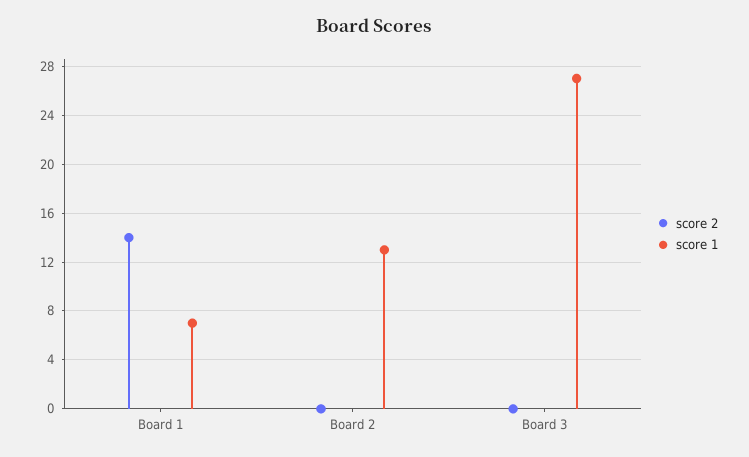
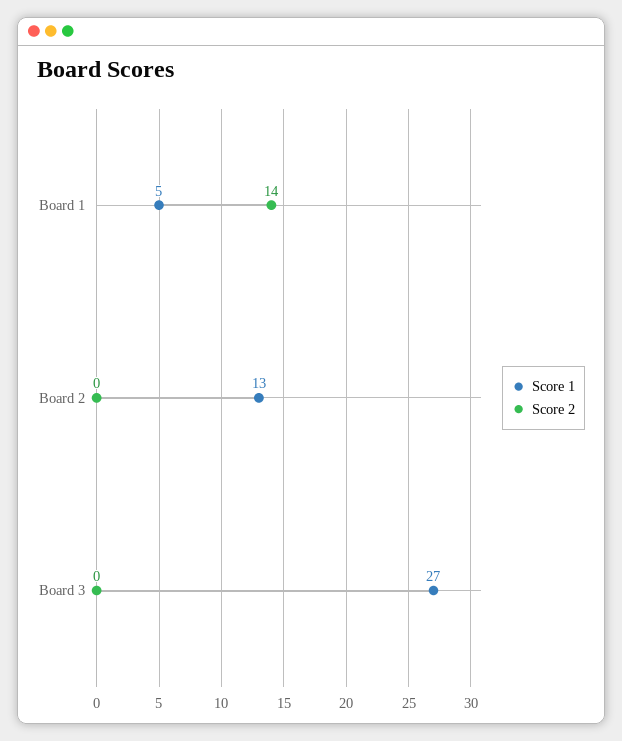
score 1, Board 1: 7 -> 5

